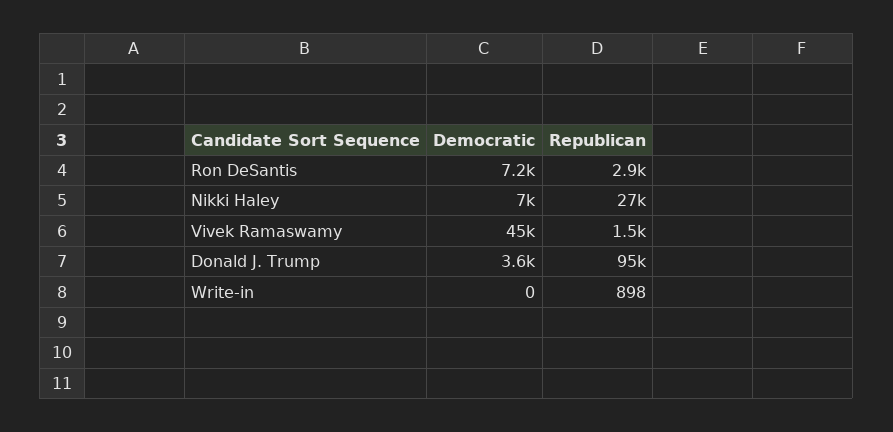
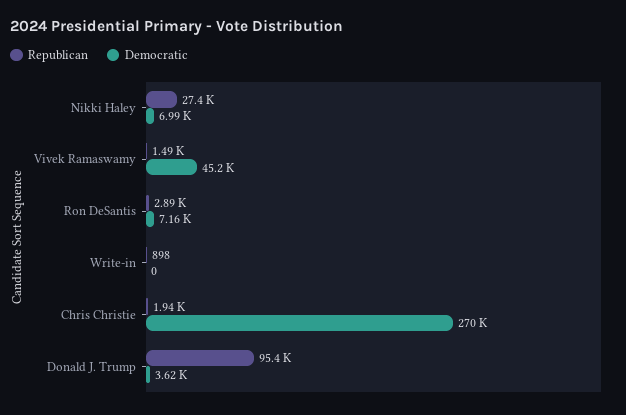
Republican, Chris Christie: none -> 1940
Democratic, Chris Christie: none -> 270000

